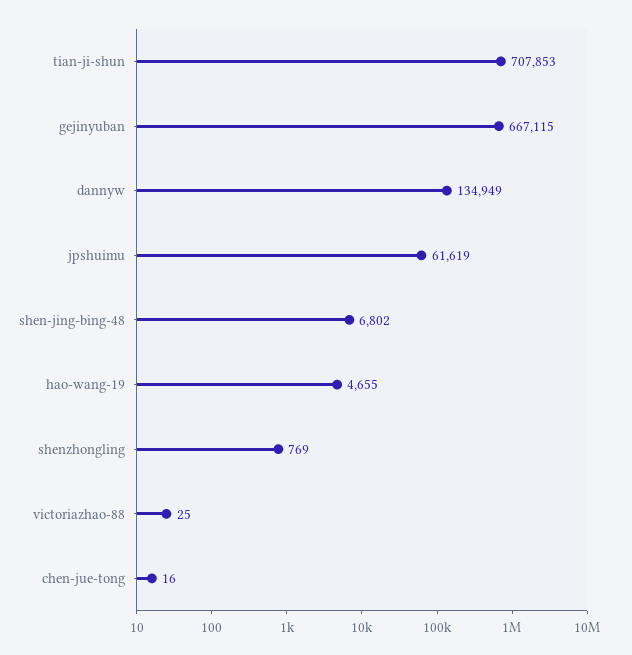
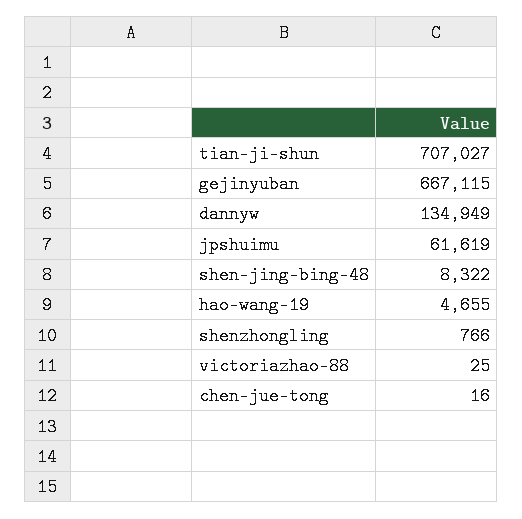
tian-ji-shun: 707853 -> 707027
shen-jing-bing-48: 6802 -> 8322
shenzhongling: 769 -> 766

